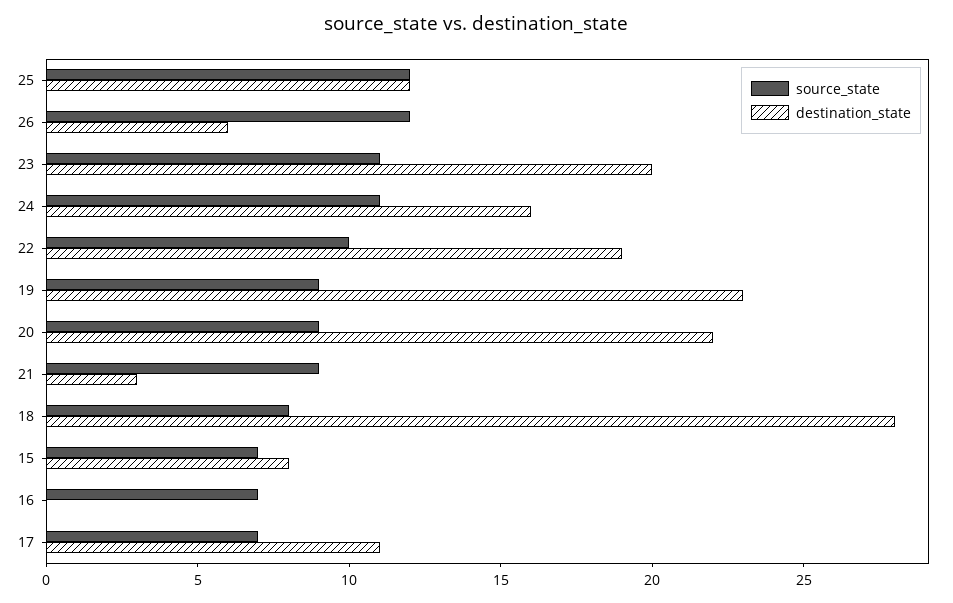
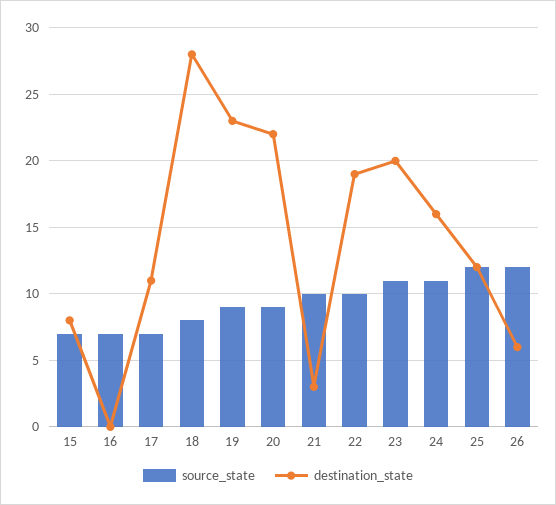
source_state, 21: 9 -> 10

